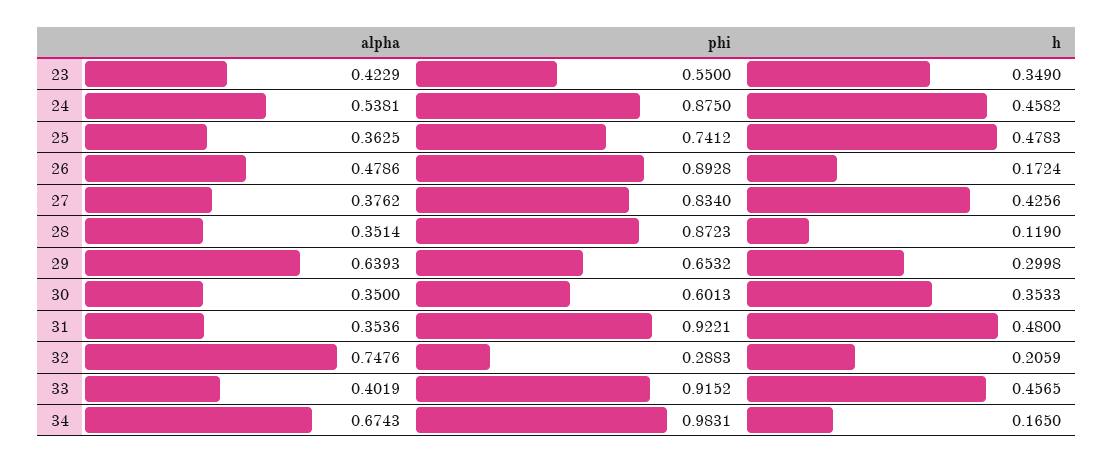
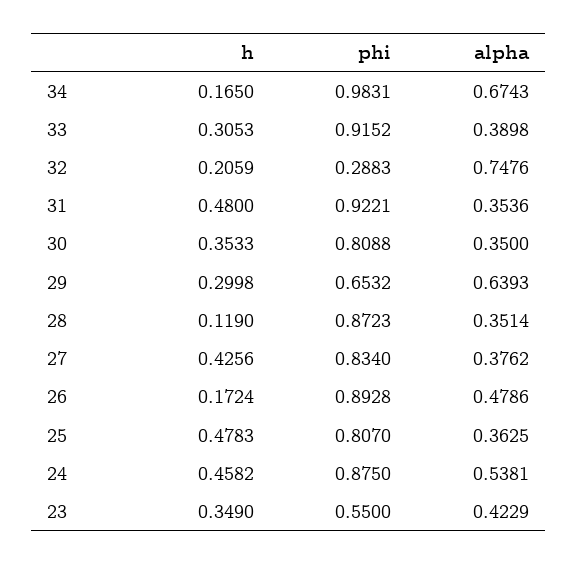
phi, 25: 0.7412 -> 0.807
phi, 30: 0.6013 -> 0.8088
alpha, 33: 0.4019 -> 0.3898
h, 33: 0.4565 -> 0.3053

